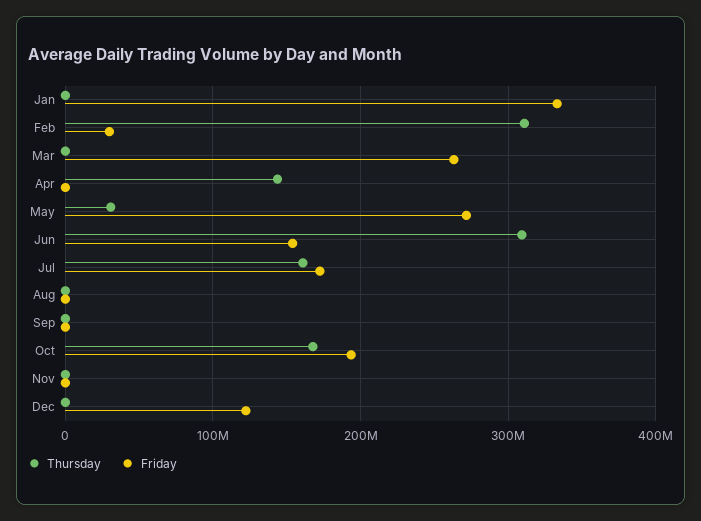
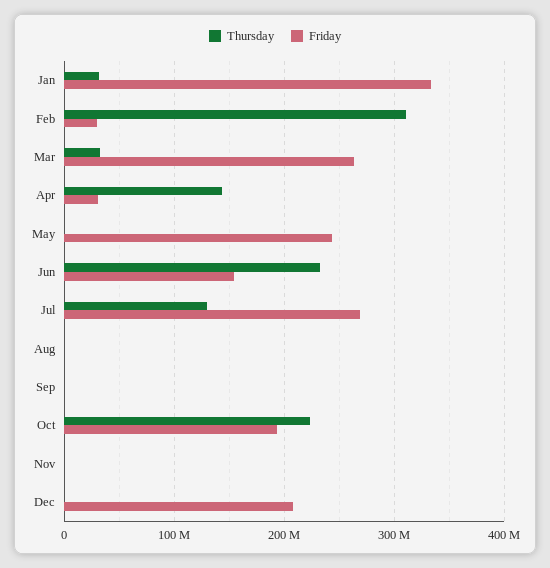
Thursday, Jan: 0 -> 30000000
Thursday, Mar: 0 -> 30000000
Friday, Apr: 0 -> 30000000
Thursday, May: 30000000 -> 0
Friday, May: 270000000 -> 240000000
Thursday, Jun: 310000000 -> 230000000
Thursday, Jul: 160000000 -> 130000000
Friday, Jul: 170000000 -> 270000000
Thursday, Oct: 170000000 -> 220000000
Friday, Dec: 120000000 -> 210000000

